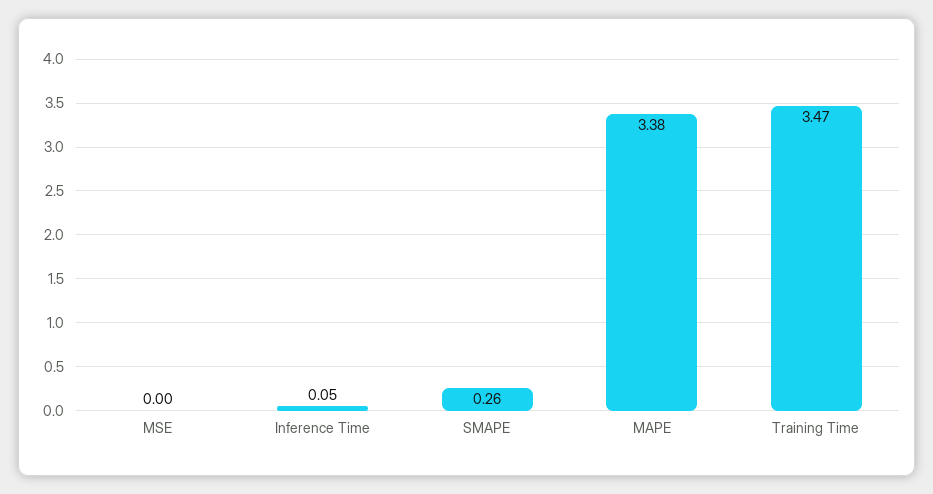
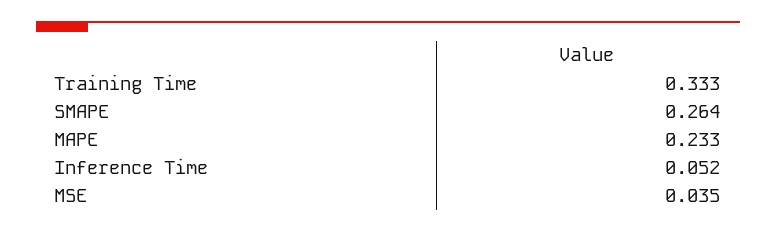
MSE: 0 -> 0.035
MAPE: 3.38 -> 0.233
Training Time: 3.47 -> 0.333

